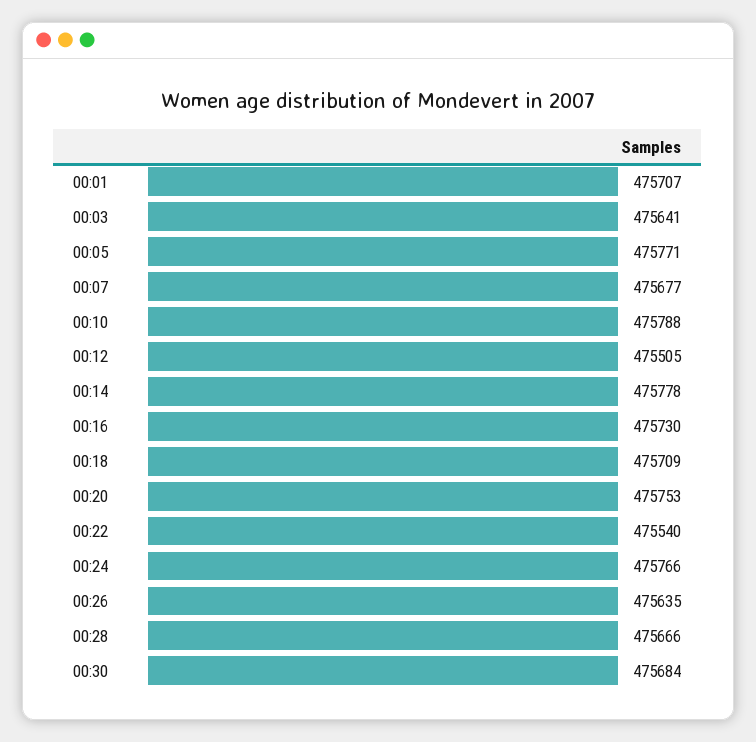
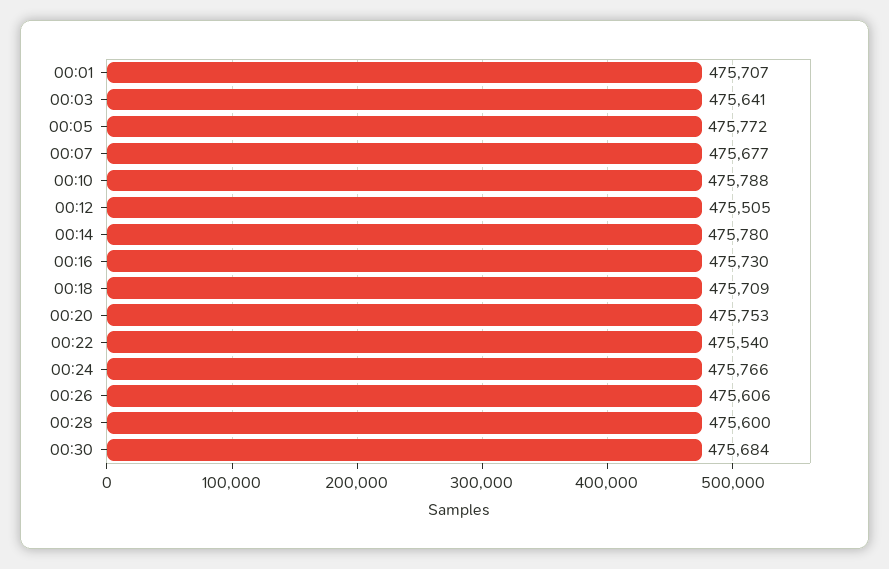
00:05: 475771 -> 475772
00:14: 475778 -> 475780
00:26: 475635 -> 475606
00:28: 475666 -> 475600

